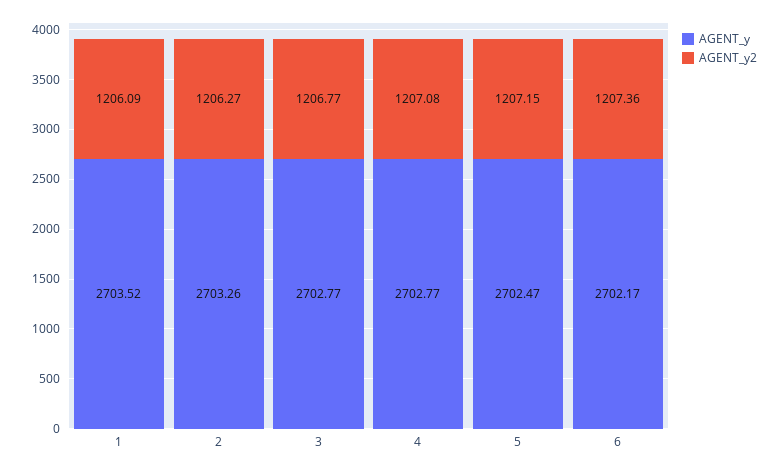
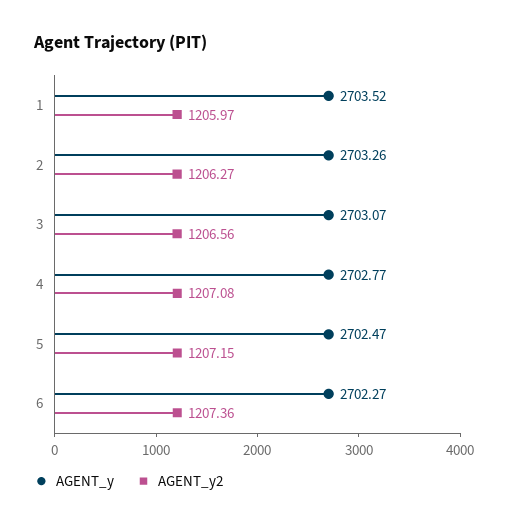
AGENT_y2, 1: 1206.09 -> 1205.97
AGENT_y, 3: 2702.77 -> 2703.07
AGENT_y2, 3: 1206.77 -> 1206.56
AGENT_y, 6: 2702.17 -> 2702.27

